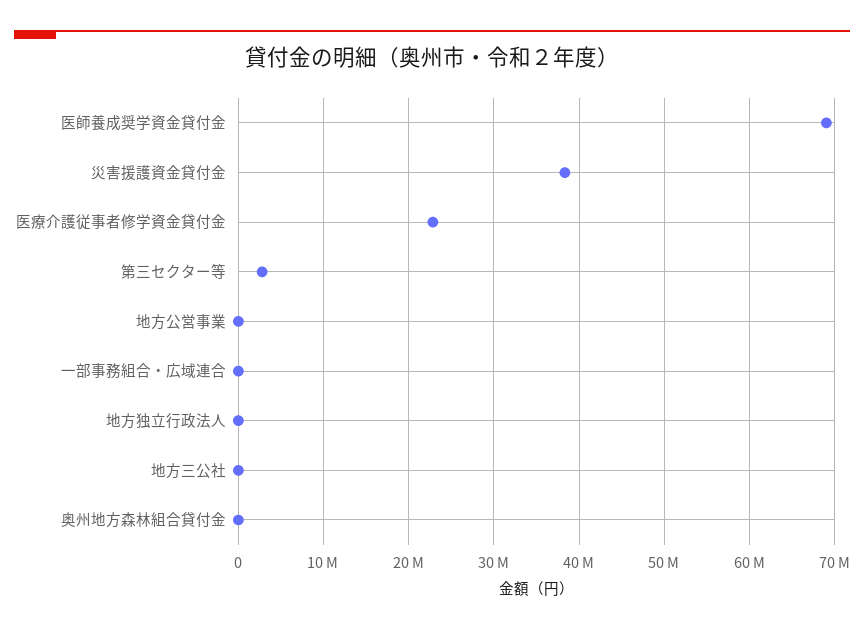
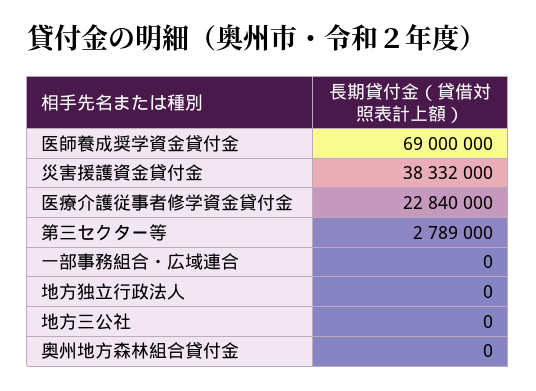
地方公営事業: 0 -> none

